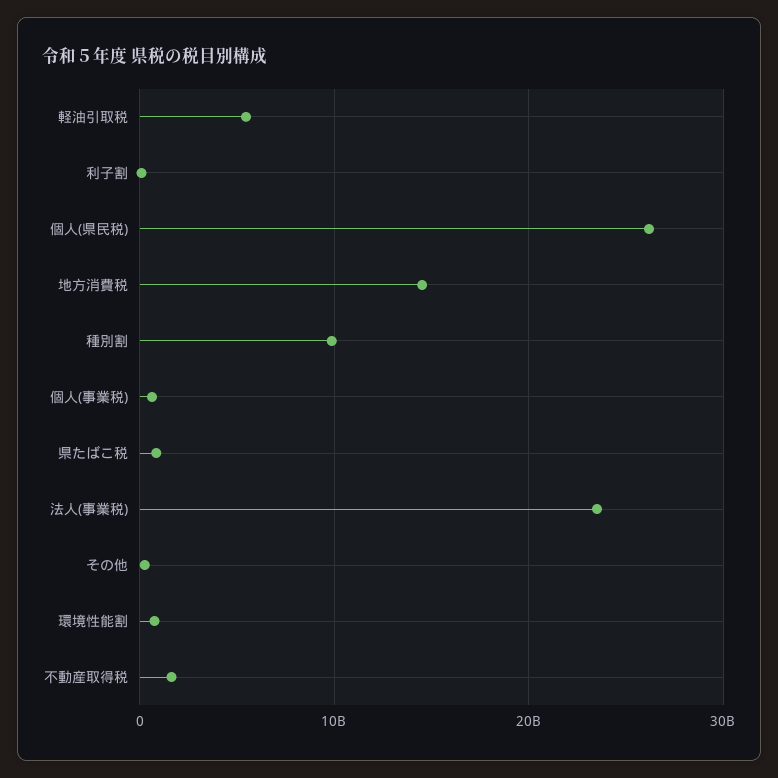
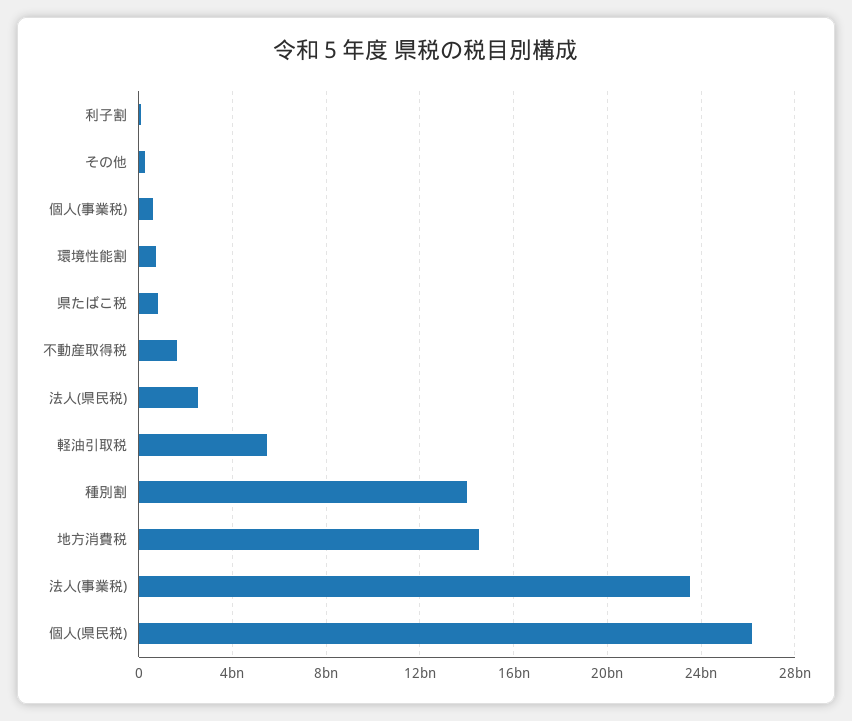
種別割: 10000000000 -> 14000000000
法人(県民税): none -> 2500000000

